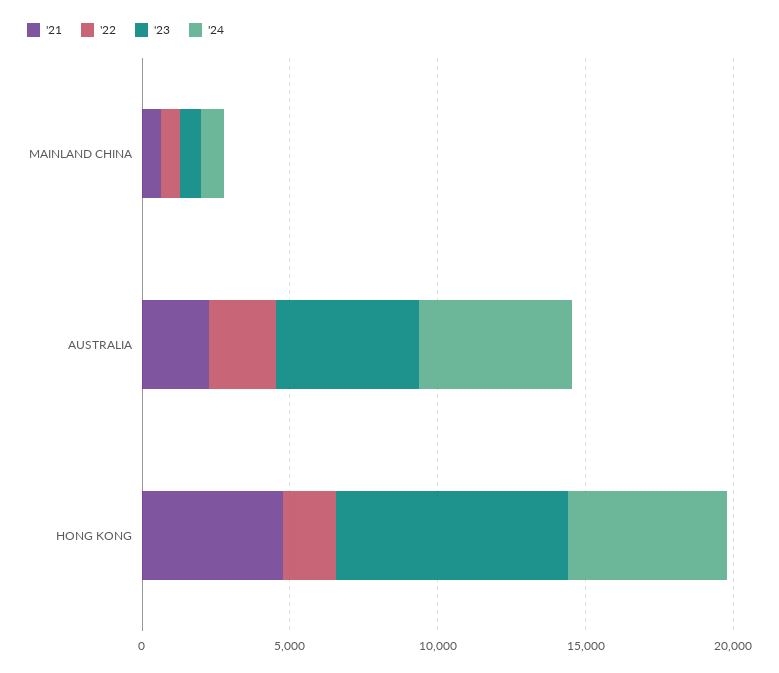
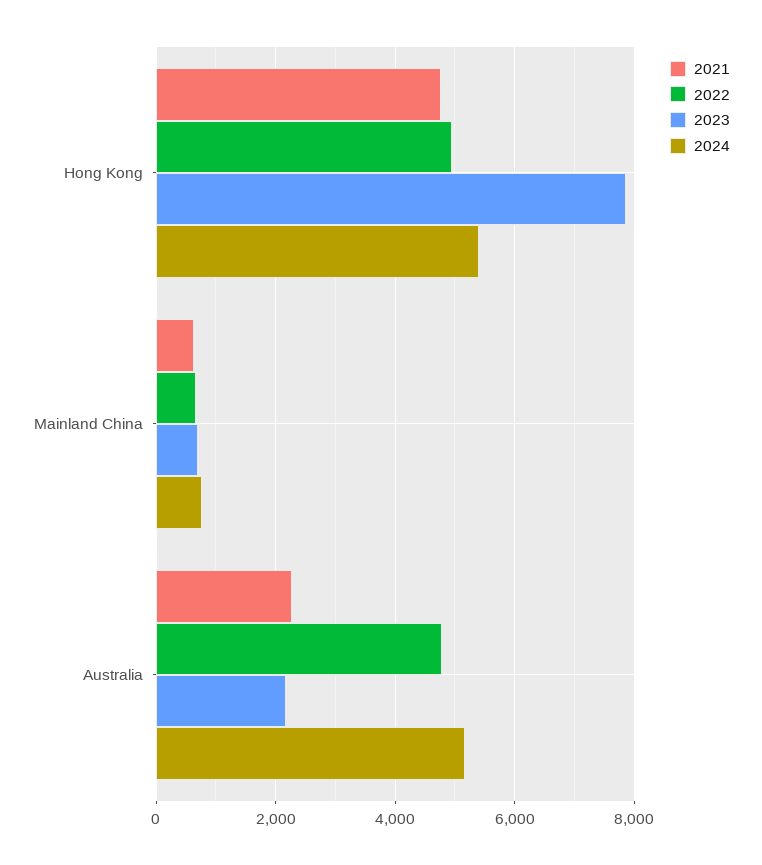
'22, AUSTRALIA: 2000 -> 4800
'23, AUSTRALIA: 5000 -> 2200
'22, HONG KONG: 2000 -> 5000

